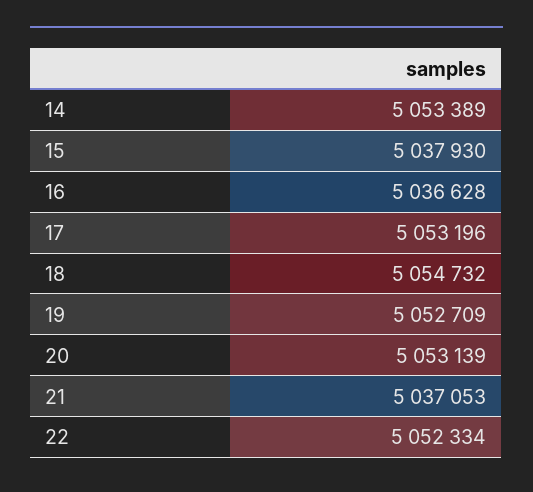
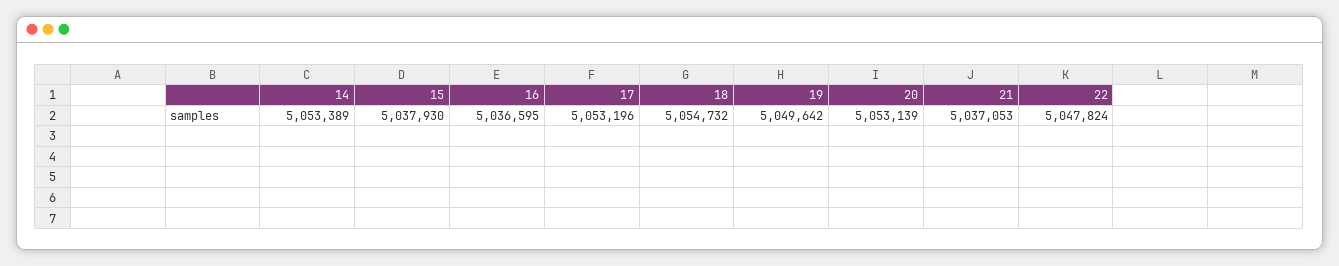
16: 5036628 -> 5036595
19: 5052709 -> 5049642
22: 5052334 -> 5047824

